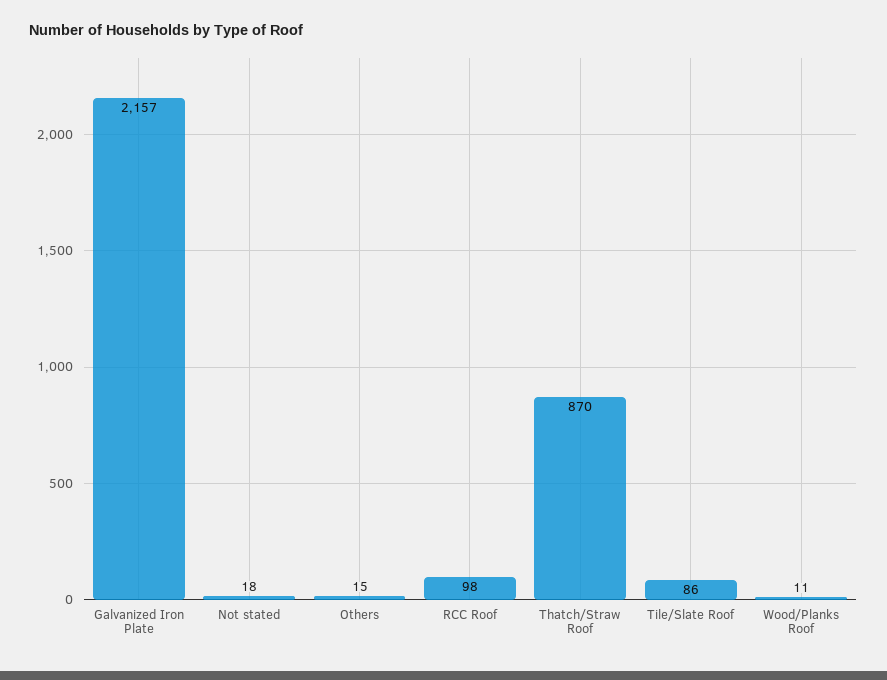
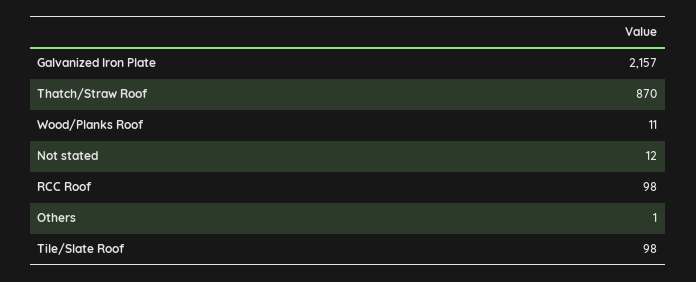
Not stated: 18 -> 12
Others: 15 -> 1
Tile/Slate Roof: 86 -> 98

